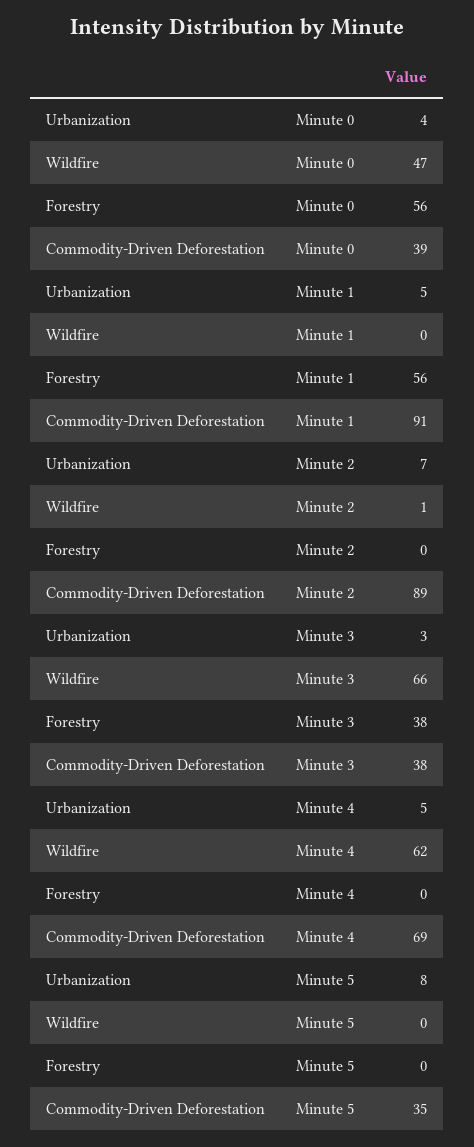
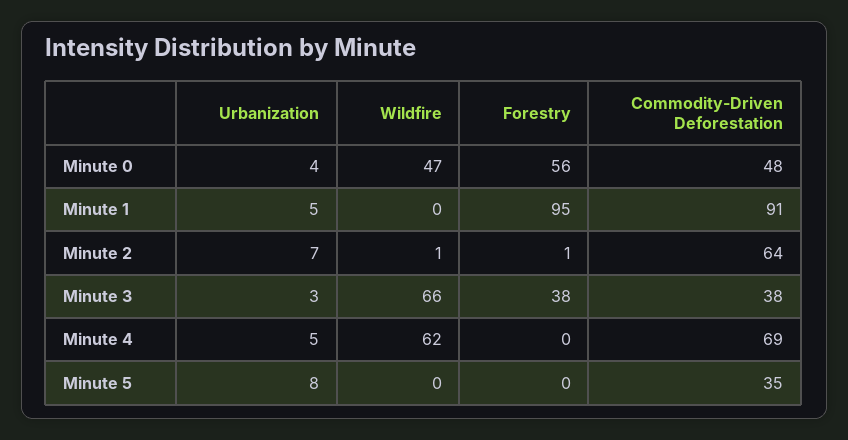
Commodity-Driven Deforestation, Minute 0: 39 -> 48
Forestry, Minute 1: 56 -> 95
Forestry, Minute 2: 0 -> 1
Commodity-Driven Deforestation, Minute 2: 89 -> 64

